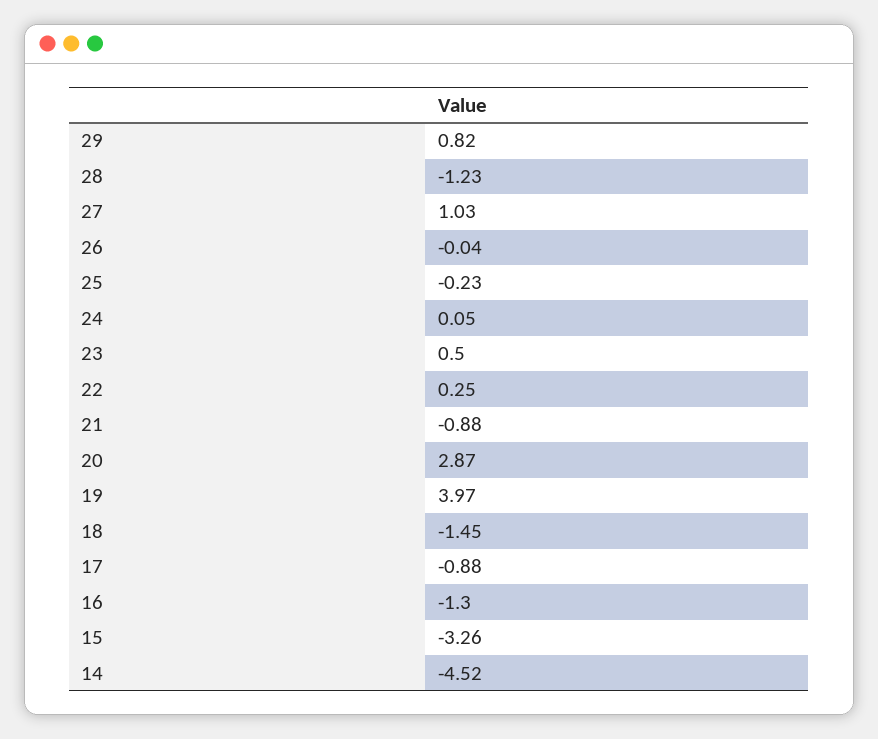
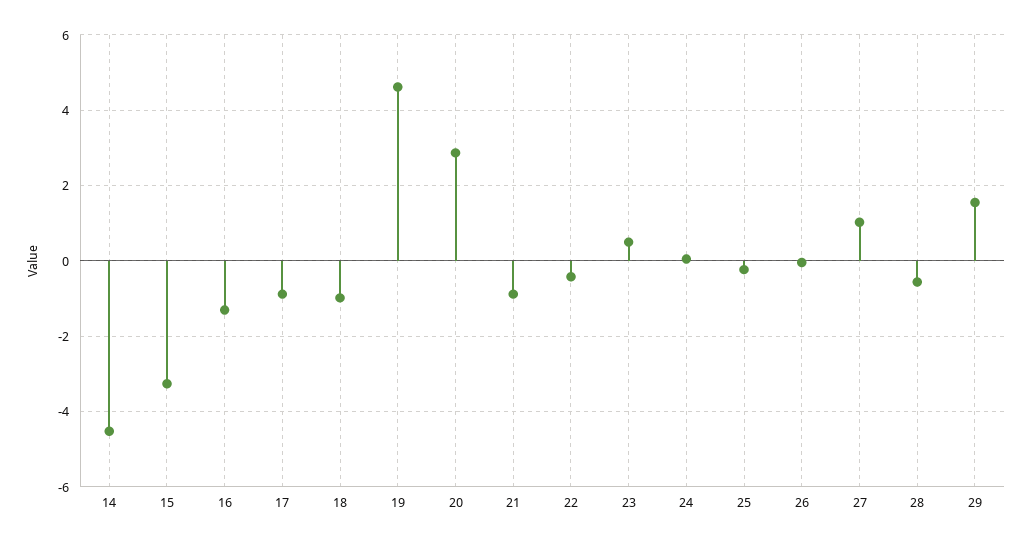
29: 0.82 -> 1.6
28: -1.23 -> -0.6
22: 0.25 -> -0.4
19: 3.97 -> 4.6
18: -1.45 -> -1

